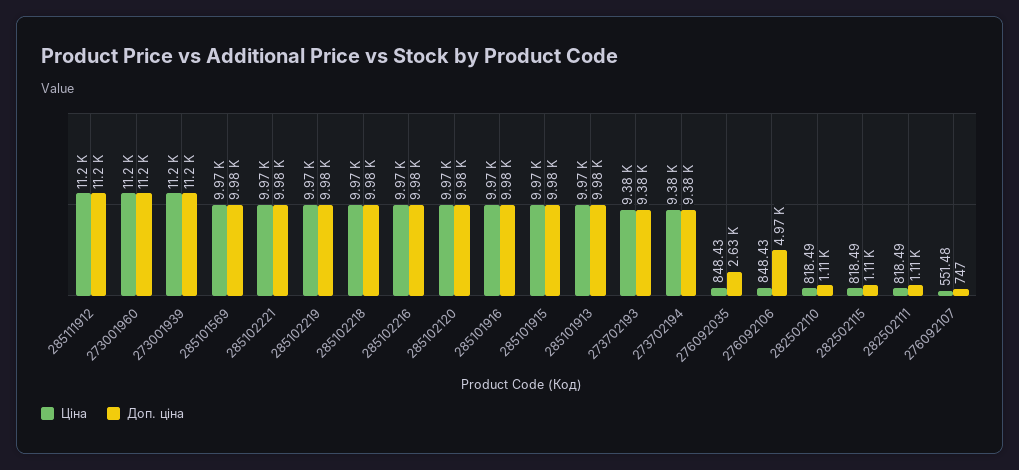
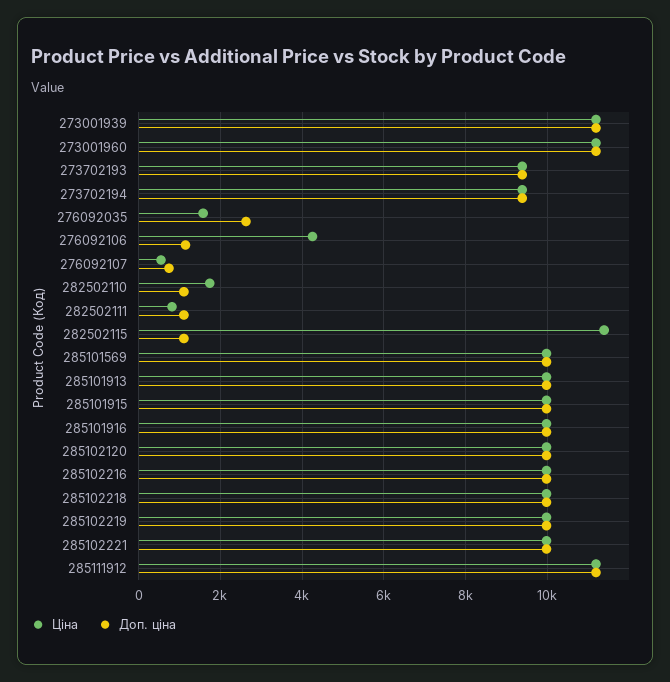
Ціна, 276092035: 848.43 -> 1600
Ціна, 276092106: 848.43 -> 4200
Доп. ціна, 276092106: 4970 -> 1200
Ціна, 282502110: 818.49 -> 1800
Ціна, 282502115: 818.49 -> 11400

